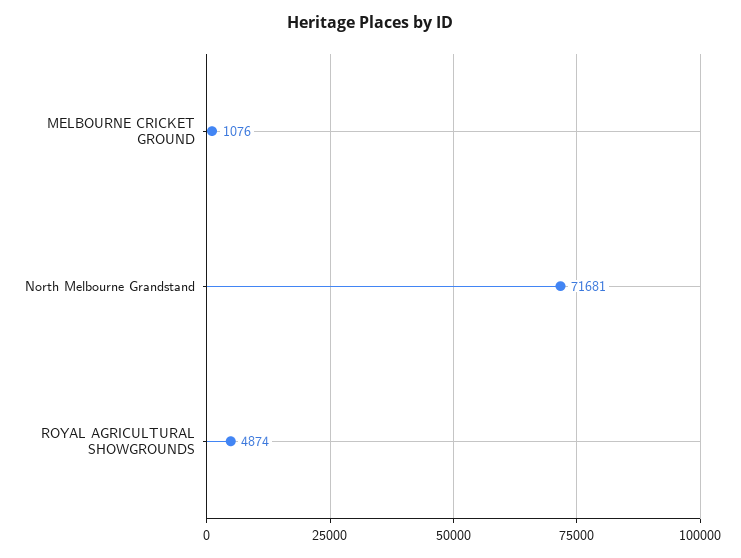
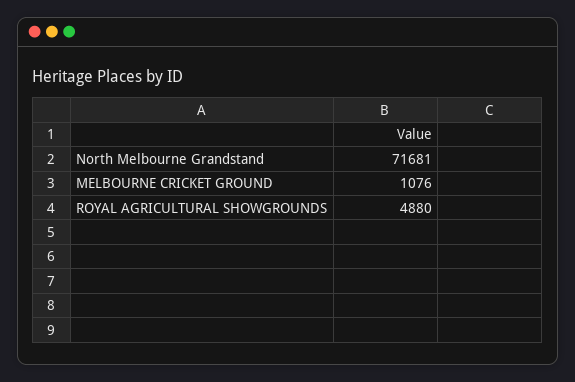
ROYAL AGRICULTURAL SHOWGROUNDS: 4874 -> 4880

